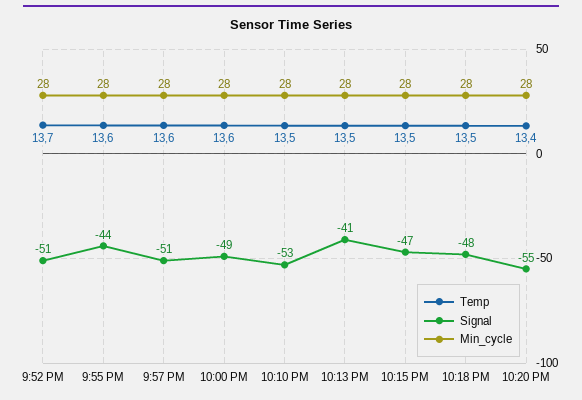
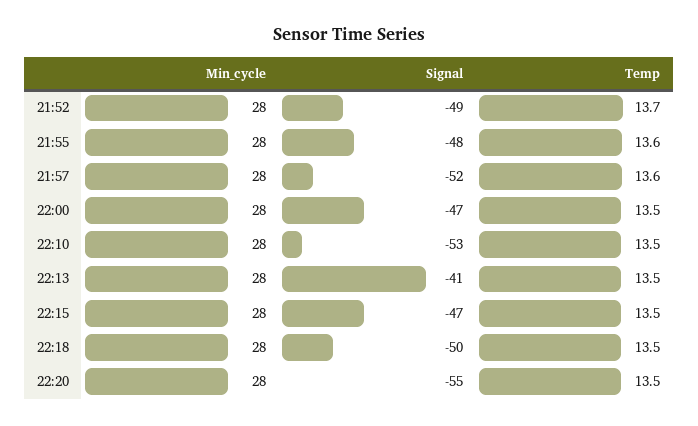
Signal, 9:52 PM: -51 -> -49
Signal, 9:55 PM: -44 -> -48
Signal, 9:57 PM: -51 -> -52
Temp, 10:00 PM: 13.6 -> 13.5
Signal, 10:00 PM: -49 -> -47
Signal, 10:18 PM: -48 -> -50
Temp, 10:20 PM: 13.4 -> 13.5

